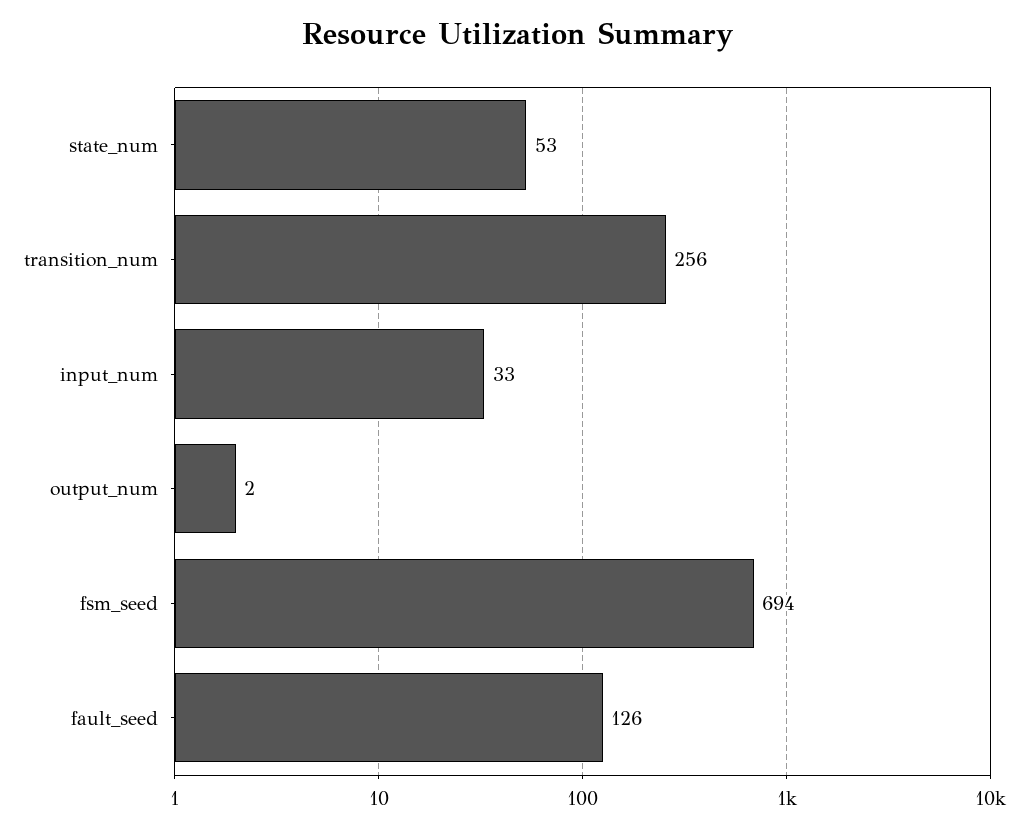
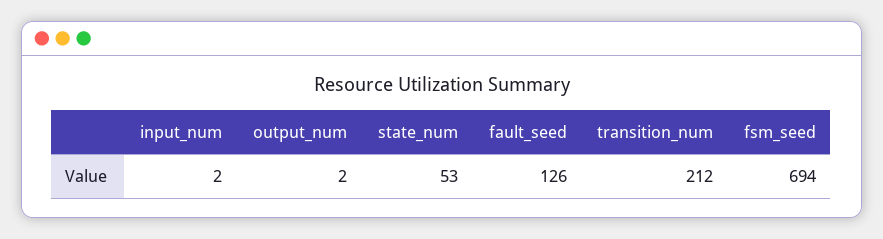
transition_num: 256 -> 212
input_num: 33 -> 2

